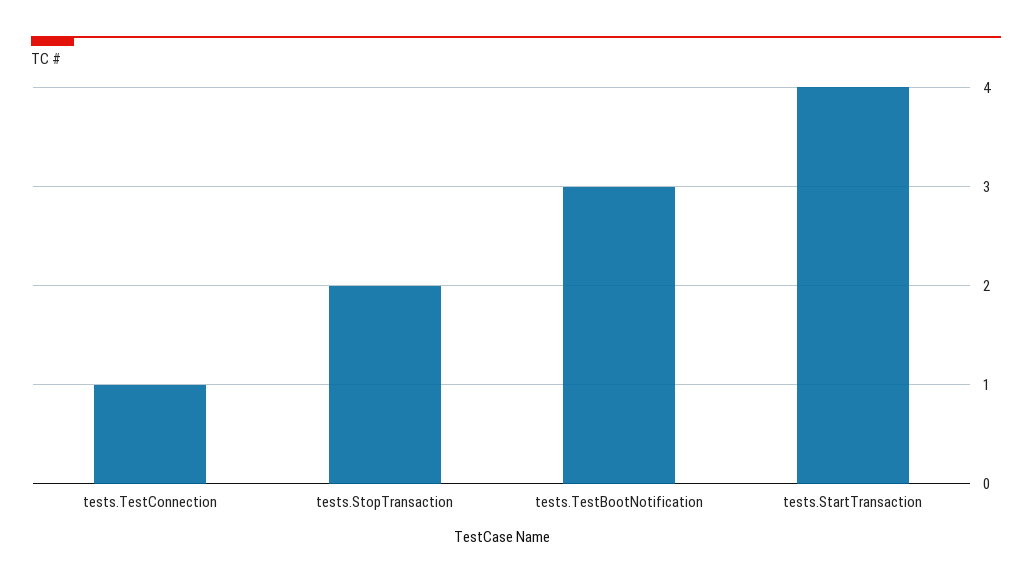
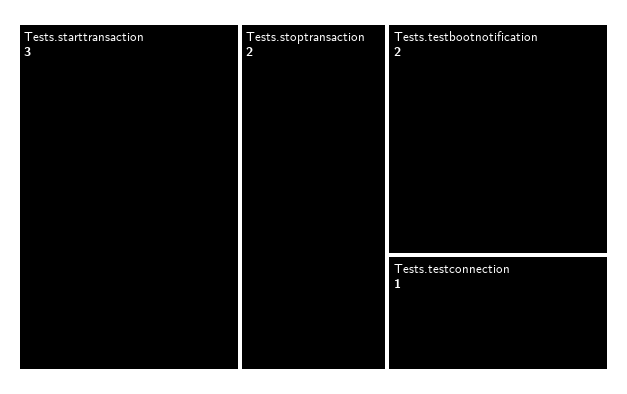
tests.TestBootNotification: 3 -> 2
tests.StartTransaction: 4 -> 3

